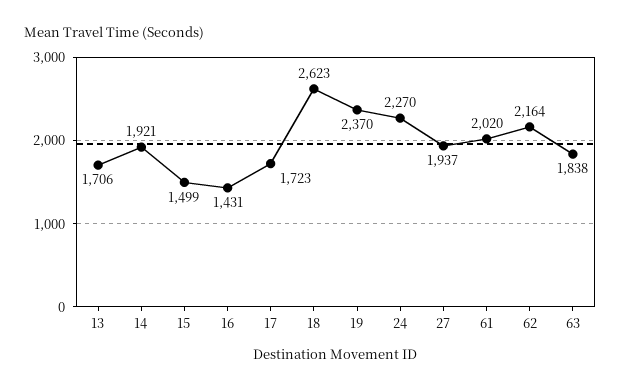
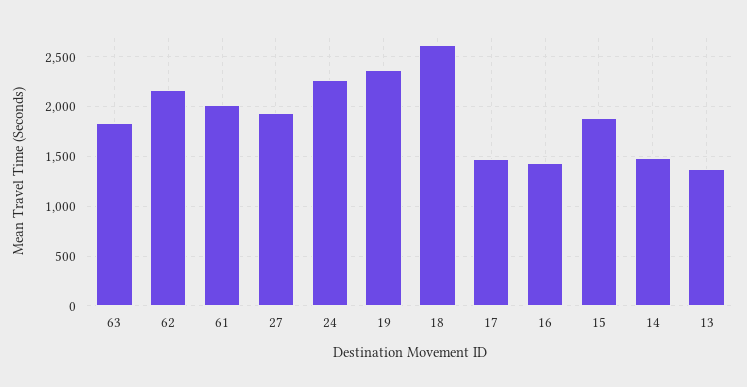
13: 1706 -> 1400
14: 1921 -> 1500
15: 1499 -> 1900
17: 1723 -> 1500

